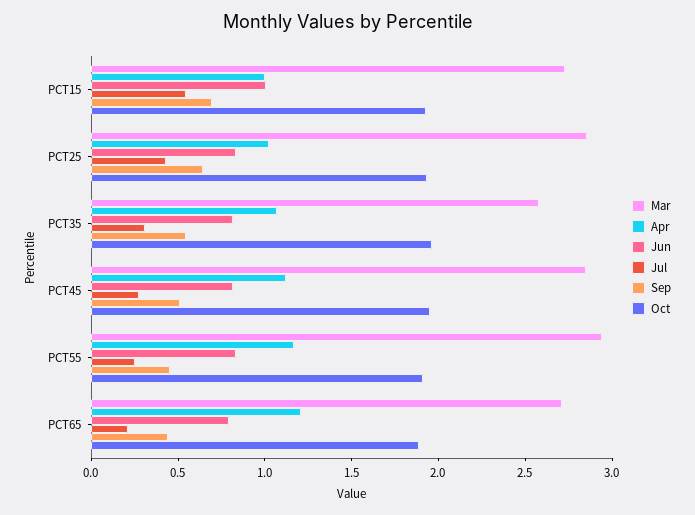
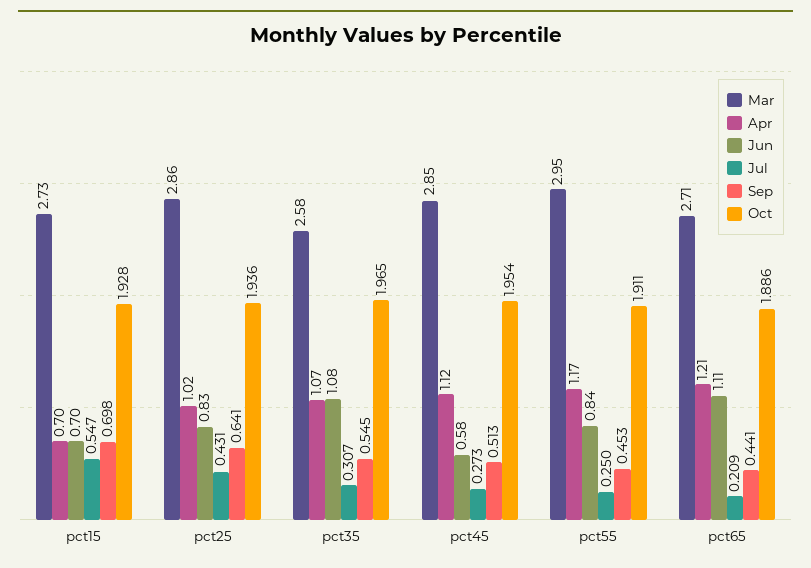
Apr, PCT15: 1 -> 0.7
Jun, PCT15: 1 -> 0.7
Jun, PCT35: 0.8 -> 1.08
Jun, PCT45: 0.8 -> 0.58
Jun, PCT65: 0.8 -> 1.11

